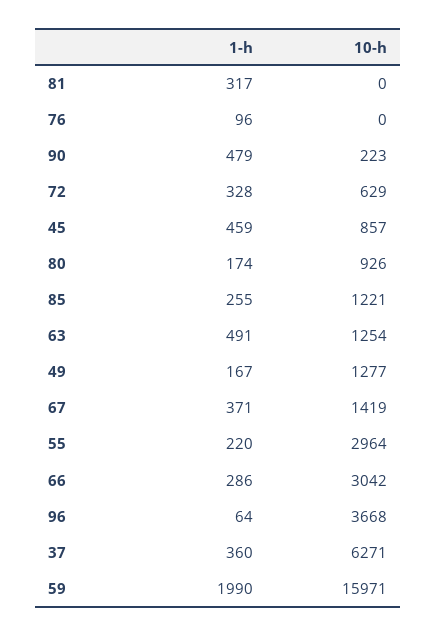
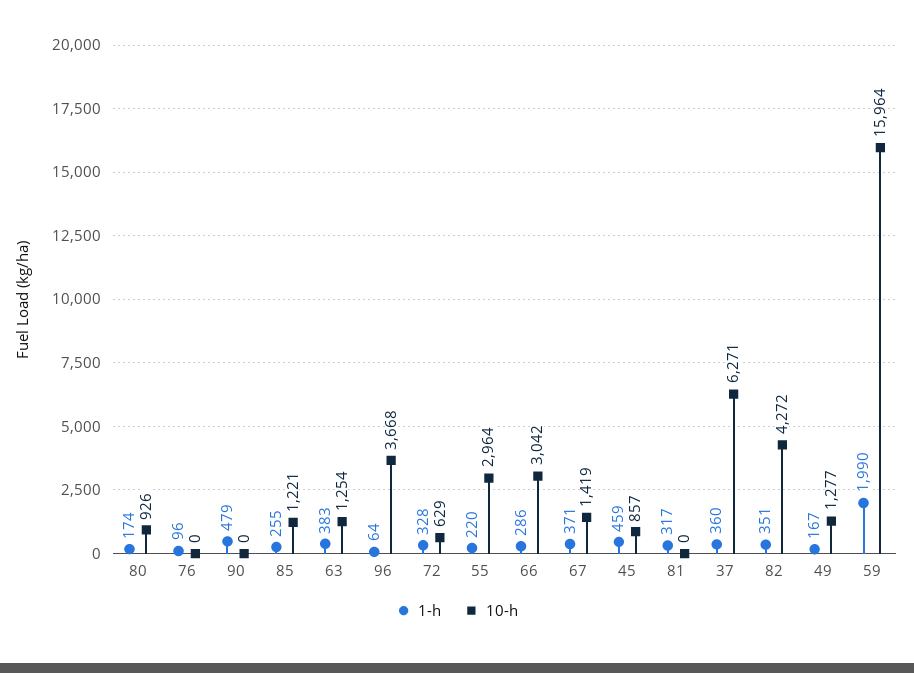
10-h, 90: 223 -> 0
1-h, 63: 491 -> 383
10-h, 59: 15971 -> 15964
1-h, 82: none -> 351
10-h, 82: none -> 4272

